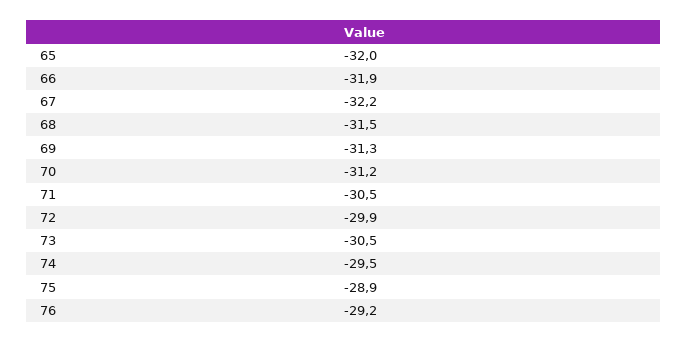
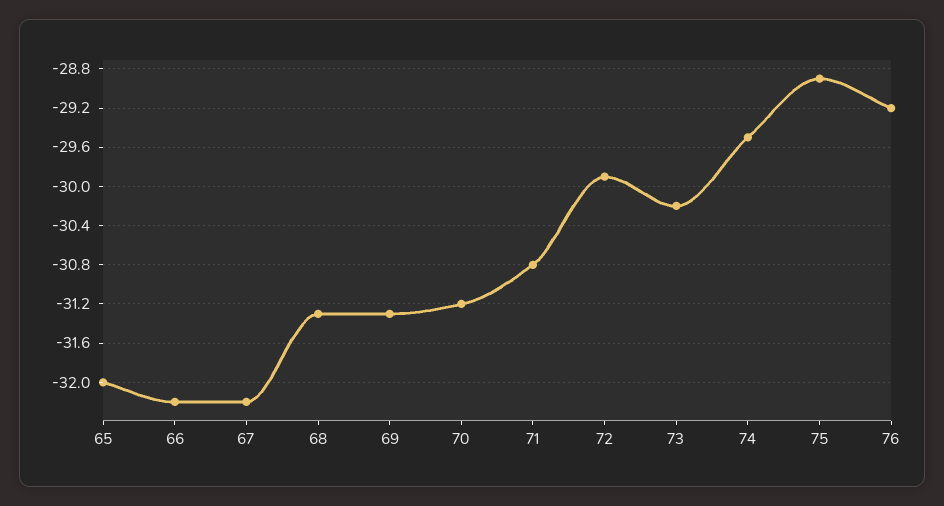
66: -31.9 -> -32.2
68: -31.5 -> -31.3
71: -30.5 -> -30.8
73: -30.5 -> -30.2

